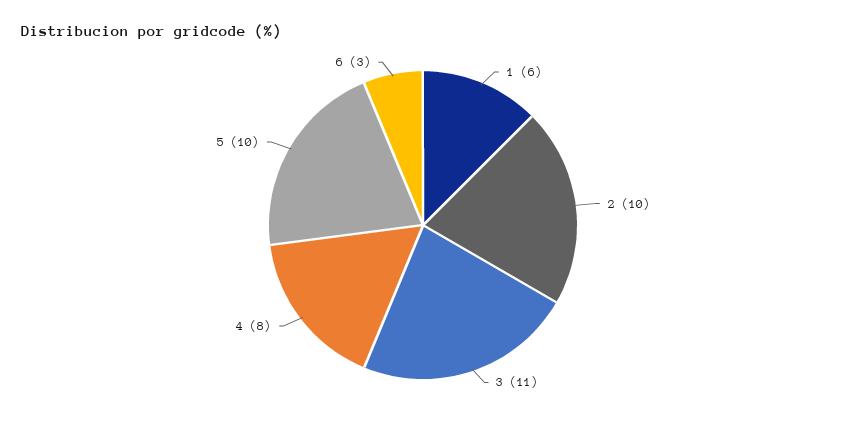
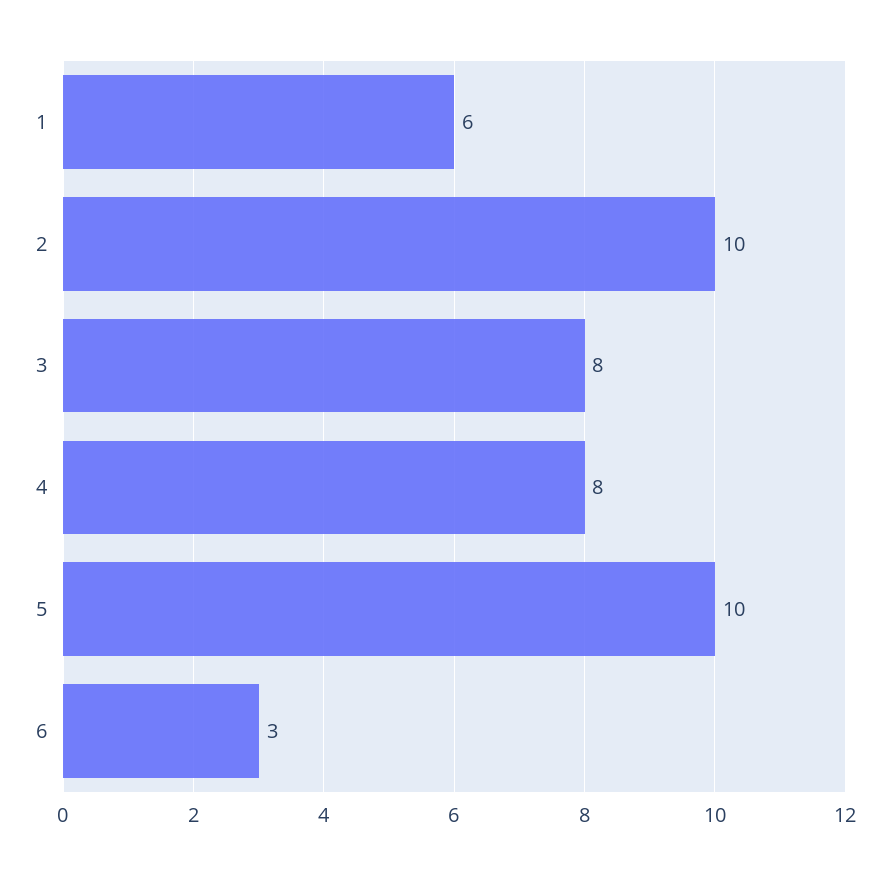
3: 11 -> 8

